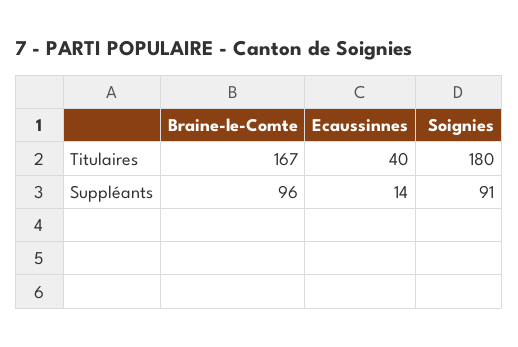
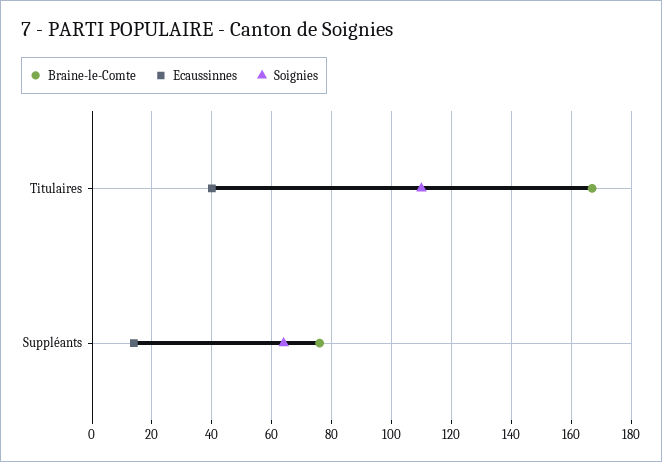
Soignies, Titulaires: 180 -> 110
Braine-le-Comte, Suppléants: 96 -> 75
Soignies, Suppléants: 91 -> 65

